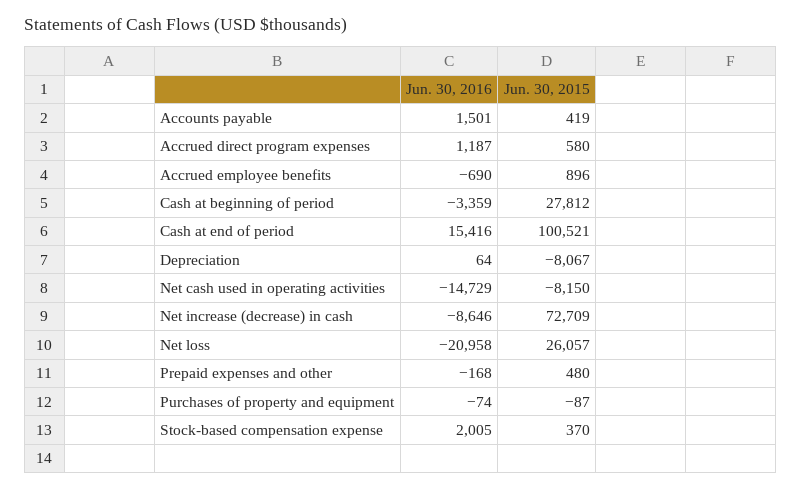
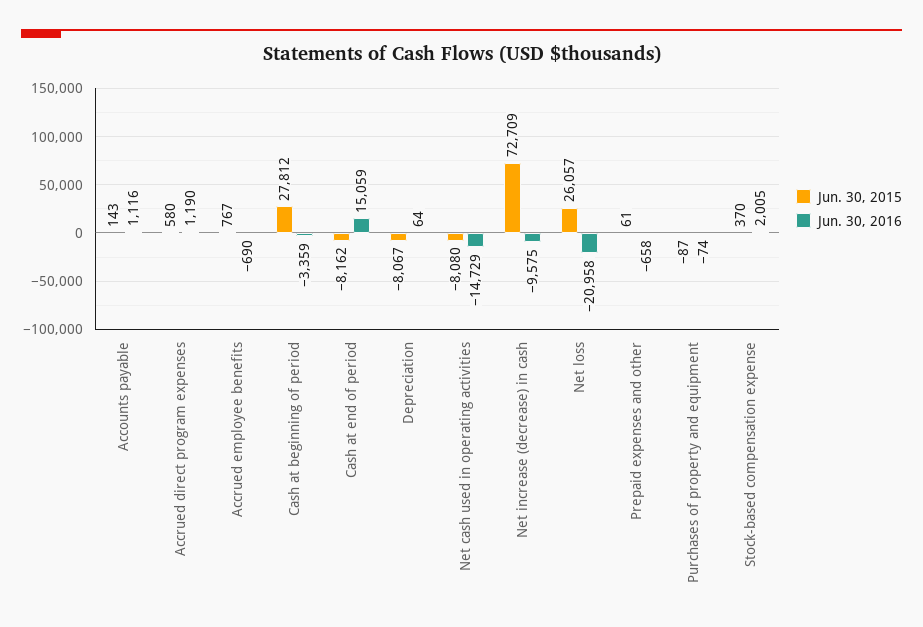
Jun. 30, 2016, Accounts payable: 1501 -> 1116
Jun. 30, 2015, Accounts payable: 419 -> 143
Jun. 30, 2016, Accrued direct program expenses: 1187 -> 1190
Jun. 30, 2015, Accrued employee benefits: 896 -> 767
Jun. 30, 2016, Cash at end of period: 15416 -> 15059
Jun. 30, 2015, Cash at end of period: 100521 -> -8162
Jun. 30, 2015, Net cash used in operating activities: -8150 -> -8080
Jun. 30, 2016, Net increase (decrease) in cash: -8646 -> -9575
Jun. 30, 2016, Prepaid expenses and other: -168 -> -658
Jun. 30, 2015, Prepaid expenses and other: 480 -> 61

